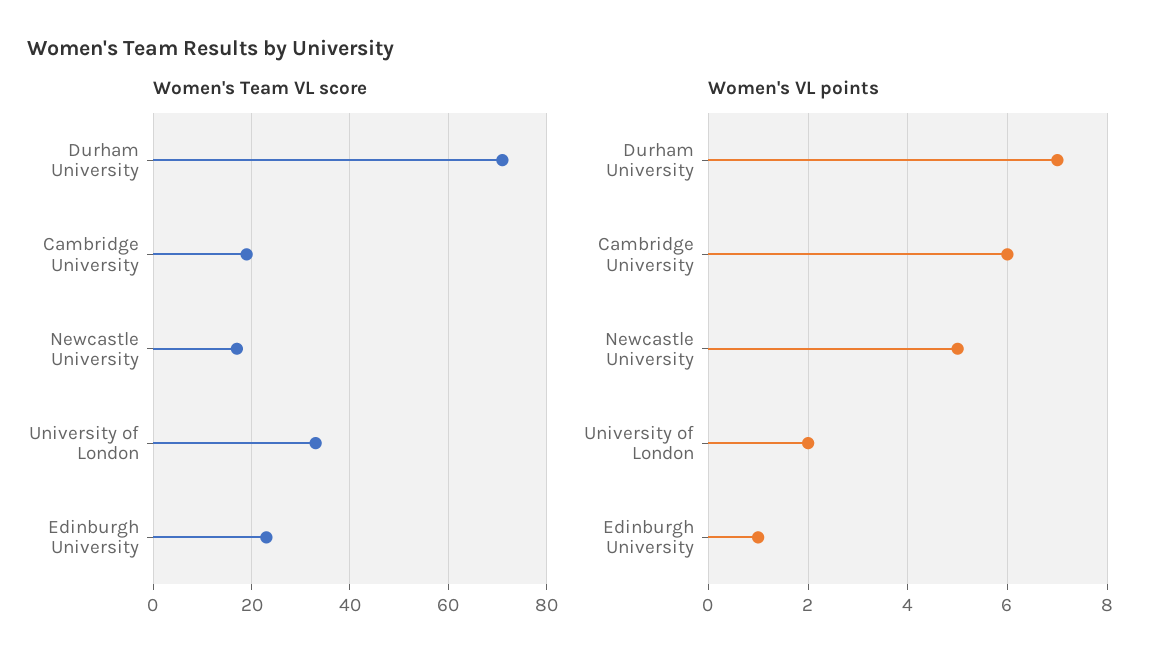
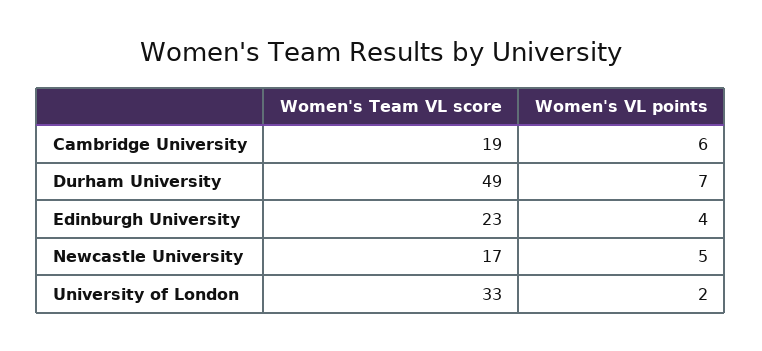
Women's Team VL score, Durham University: 70 -> 49
Women's VL points, Edinburgh University: 1 -> 4

